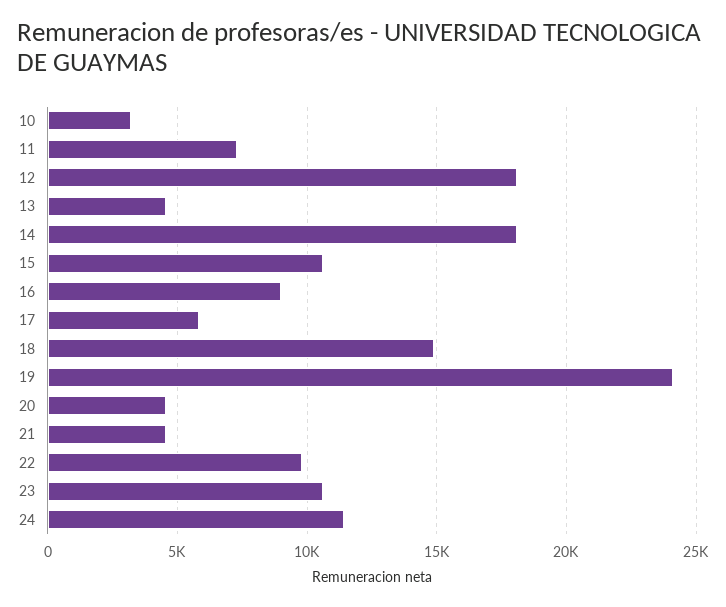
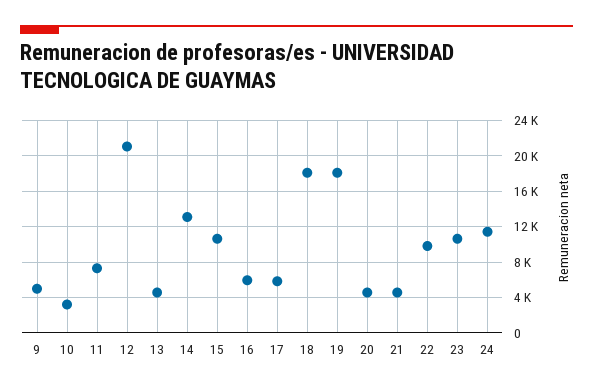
12: 18000 -> 21000
14: 18000 -> 13000
16: 9000 -> 6000
18: 15000 -> 18000
19: 24000 -> 18000
9: none -> 5000

